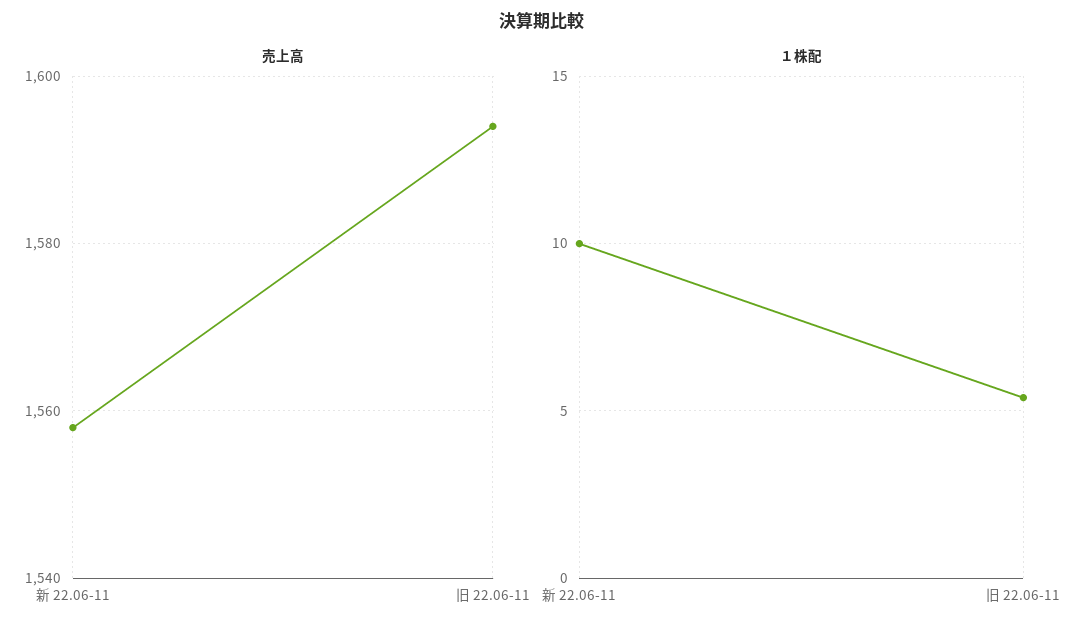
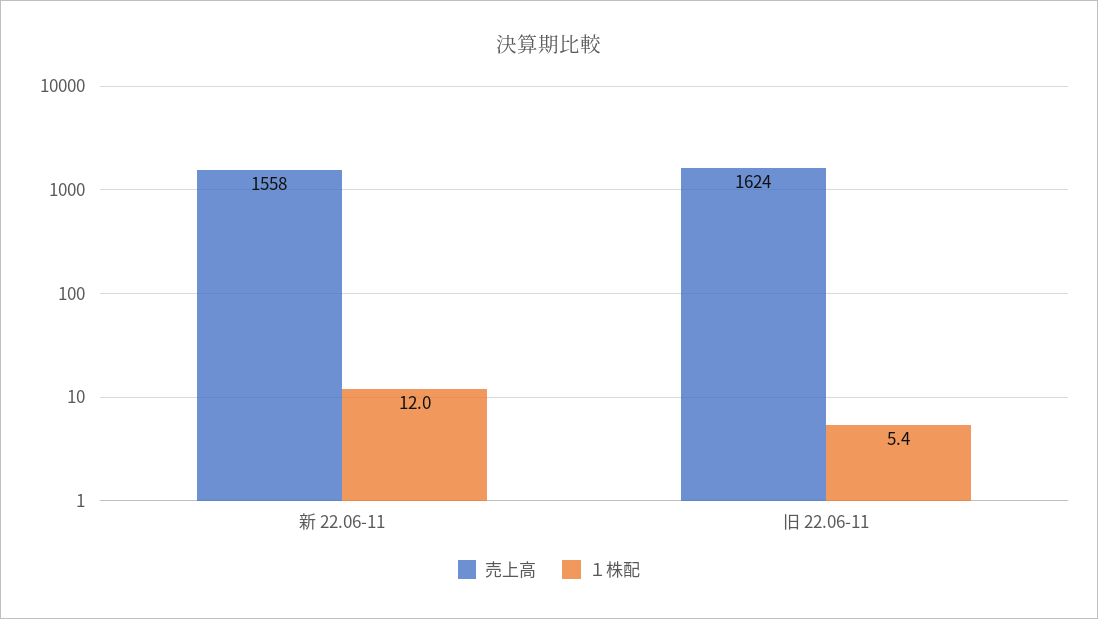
売上高, 旧 22.06-11: 1595 -> 1624
１株配, 新 22.06-11: 10 -> 12

